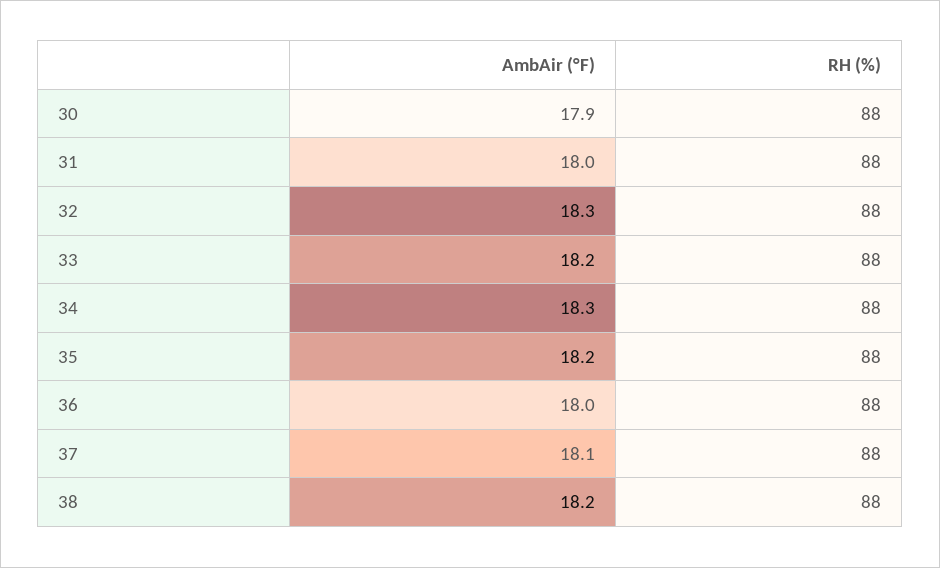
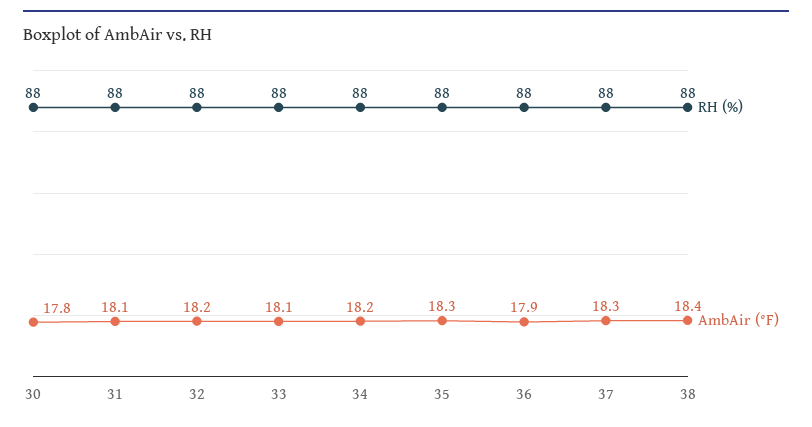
AmbAir (°F), 30: 17.9 -> 17.8
AmbAir (°F), 31: 18 -> 18.1
AmbAir (°F), 32: 18.3 -> 18.2
AmbAir (°F), 33: 18.2 -> 18.1
AmbAir (°F), 34: 18.3 -> 18.2
AmbAir (°F), 35: 18.2 -> 18.3
AmbAir (°F), 36: 18 -> 17.9
AmbAir (°F), 37: 18.1 -> 18.3
AmbAir (°F), 38: 18.2 -> 18.4

